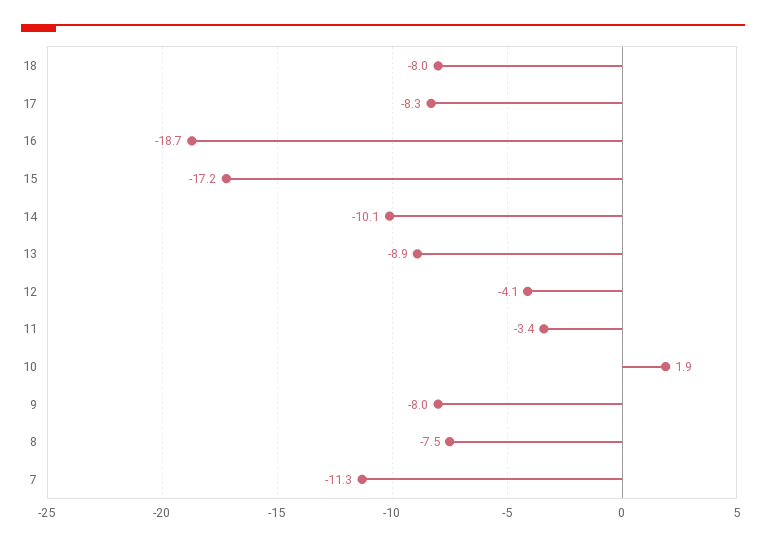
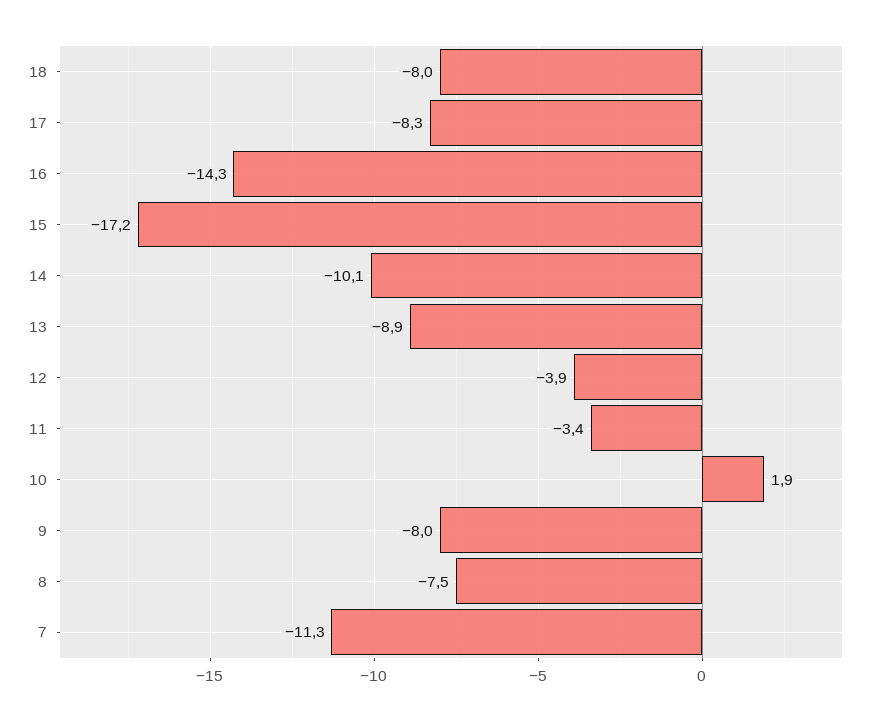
16: -18.7 -> -14.3
12: -4.1 -> -3.9

